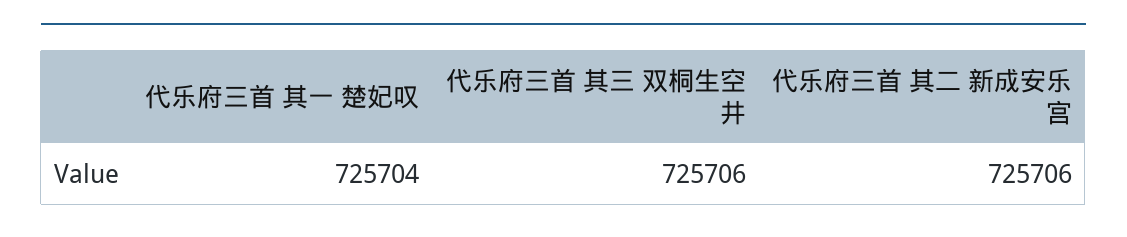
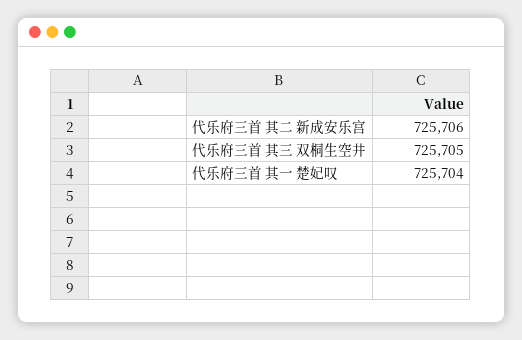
代乐府三首 其三 双桐生空井: 725706 -> 725705

